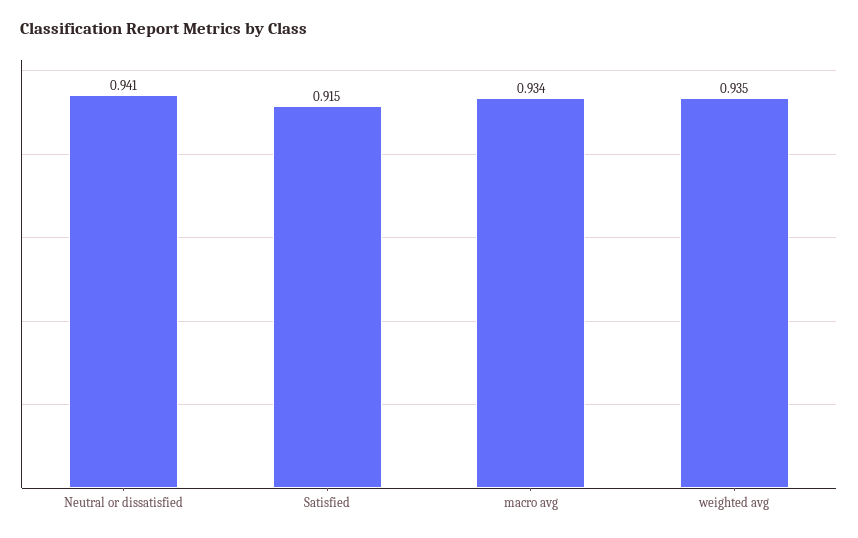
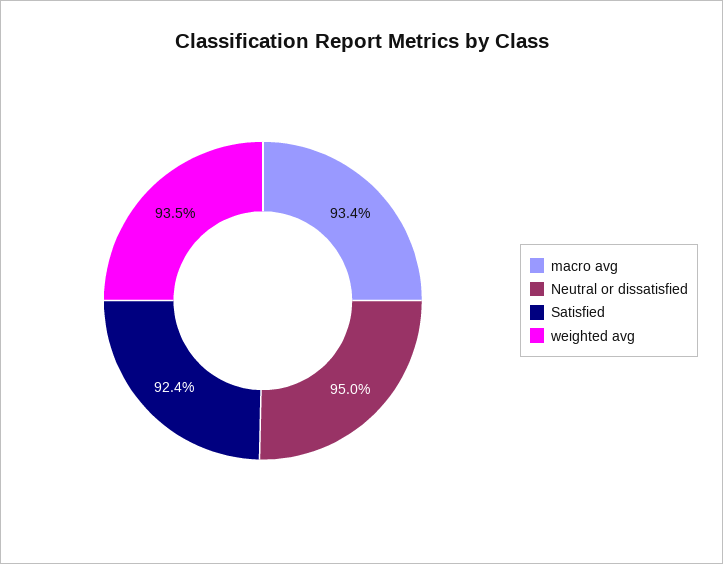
Neutral or dissatisfied: 0.941 -> 0.95
Satisfied: 0.915 -> 0.924

